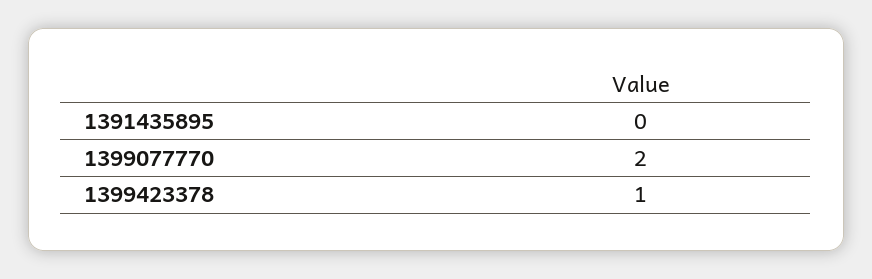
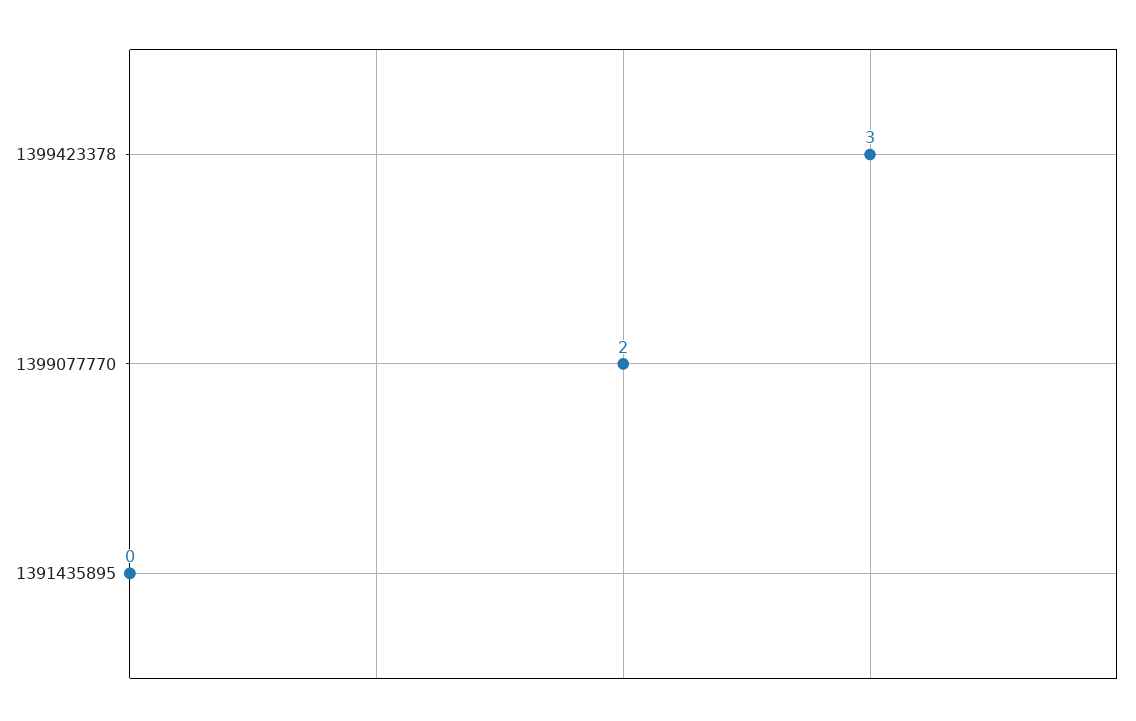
1399423378: 1 -> 3

